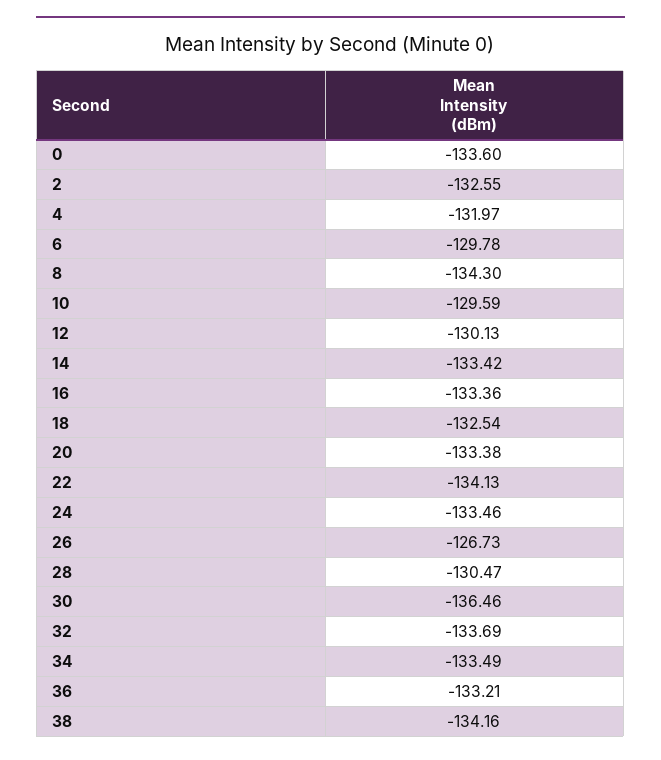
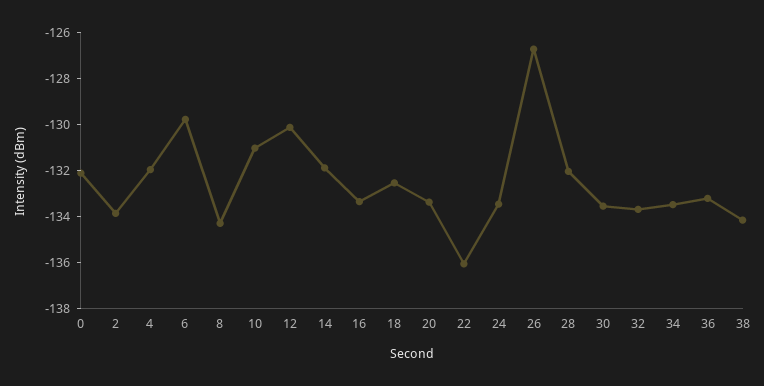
0: -133.6 -> -132
2: -132.55 -> -134
10: -129.59 -> -131
14: -133.42 -> -132
22: -134.13 -> -136
28: -130.47 -> -132
30: -136.46 -> -133.5

